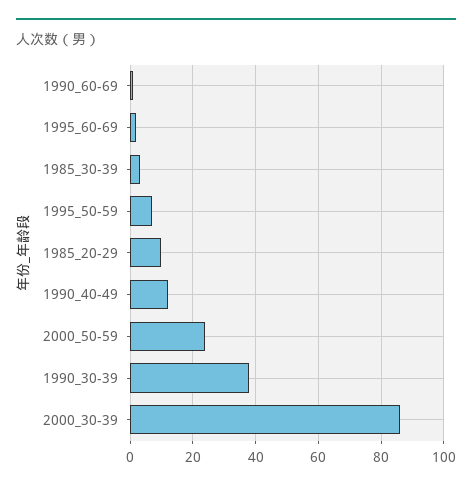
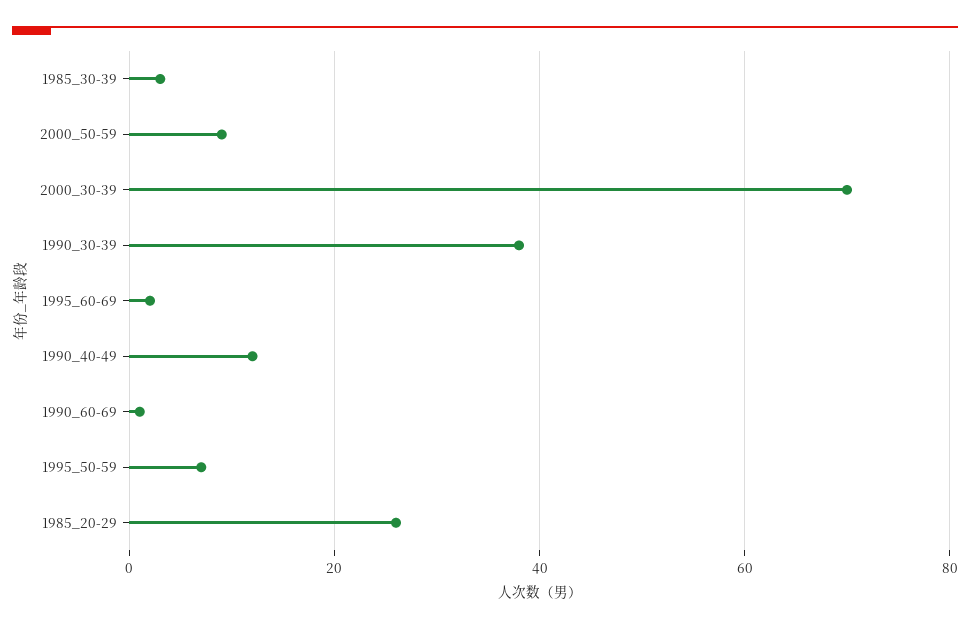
1985_20-29: 10 -> 25
2000_50-59: 25 -> 10
2000_30-39: 85 -> 70

